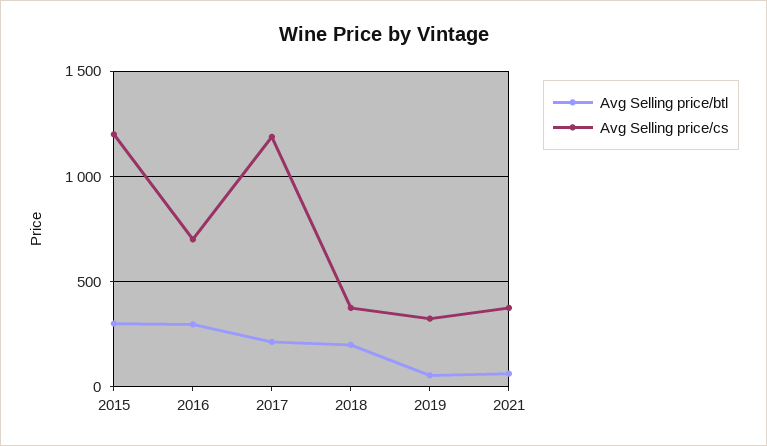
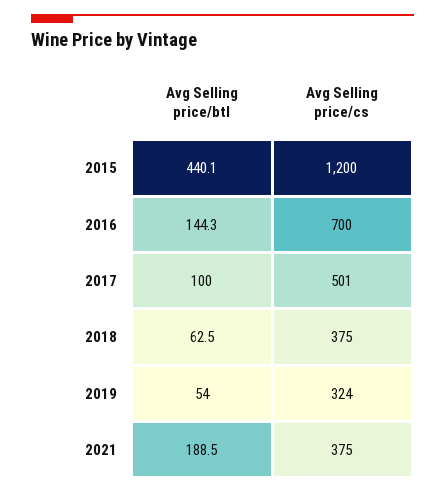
Avg Selling price/btl, 2015: 300 -> 440.1
Avg Selling price/btl, 2016: 300 -> 144.3
Avg Selling price/btl, 2017: 200 -> 100
Avg Selling price/cs, 2017: 1200 -> 501
Avg Selling price/btl, 2018: 200 -> 62.5
Avg Selling price/btl, 2021: 50 -> 188.5

